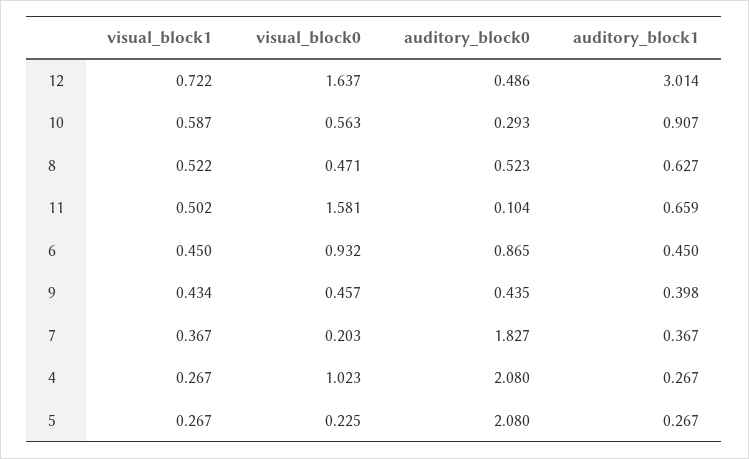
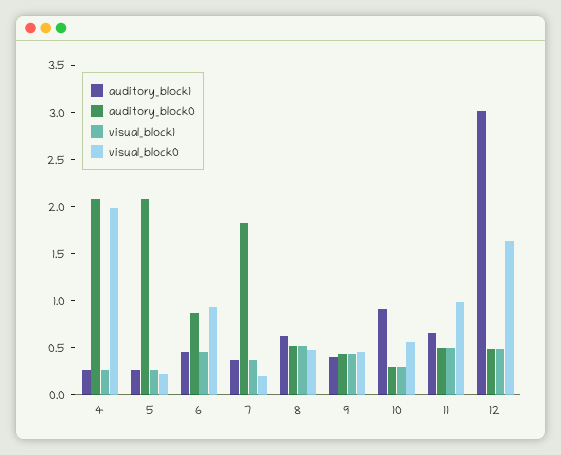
visual_block1, 12: 0.722 -> 0.5
visual_block1, 10: 0.587 -> 0.3
visual_block0, 11: 1.581 -> 1
auditory_block0, 11: 0.104 -> 0.5
visual_block0, 4: 1.023 -> 2

